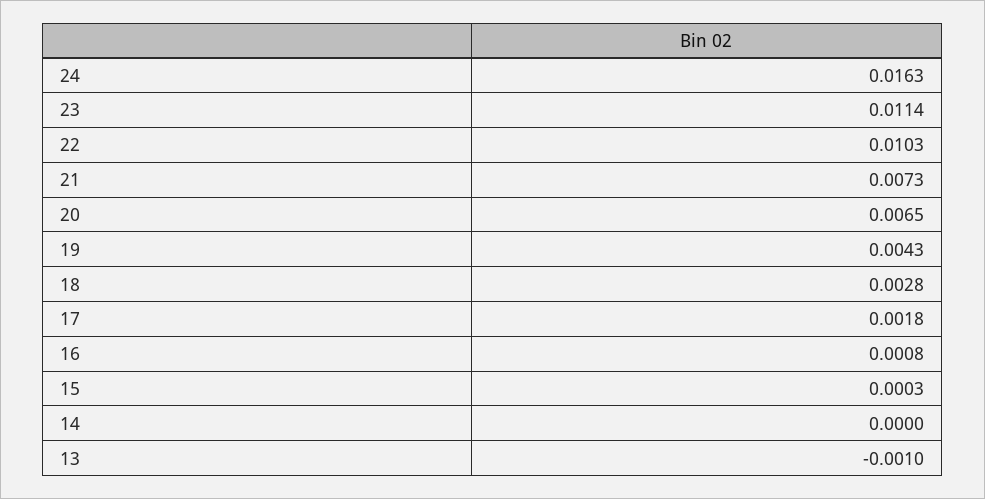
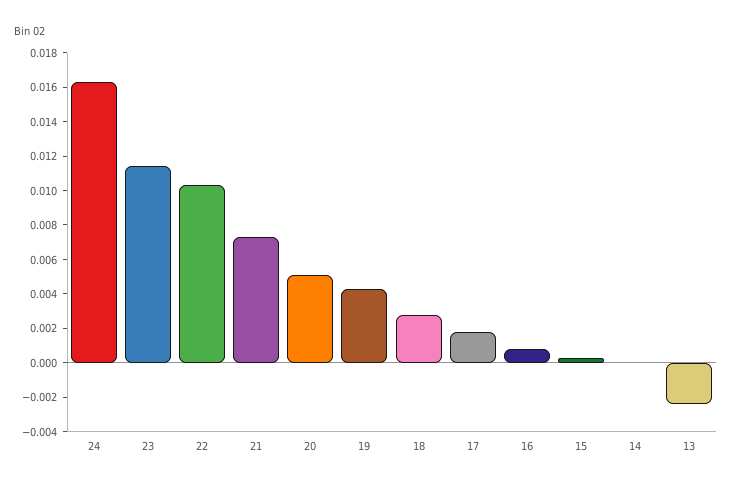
20: 0.0065 -> 0.005
13: -0.001 -> -0.0025

